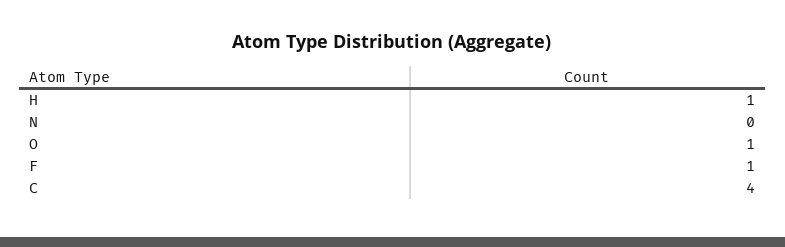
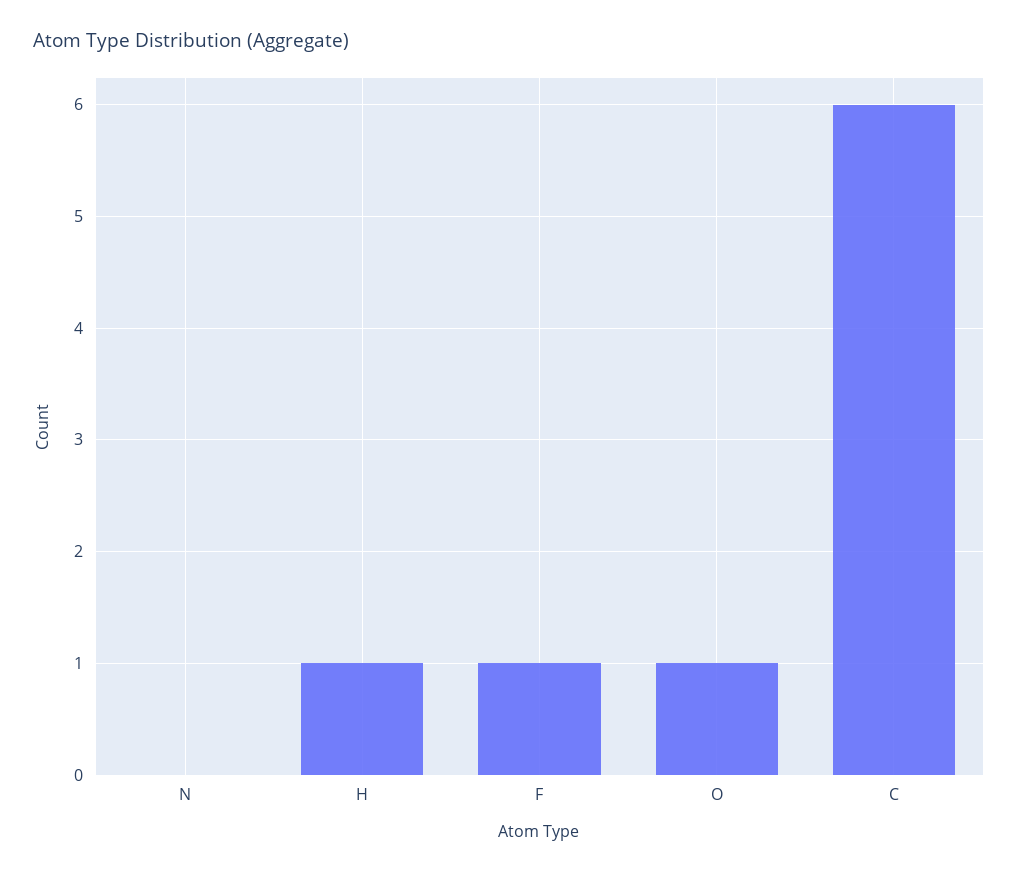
C: 4 -> 6

